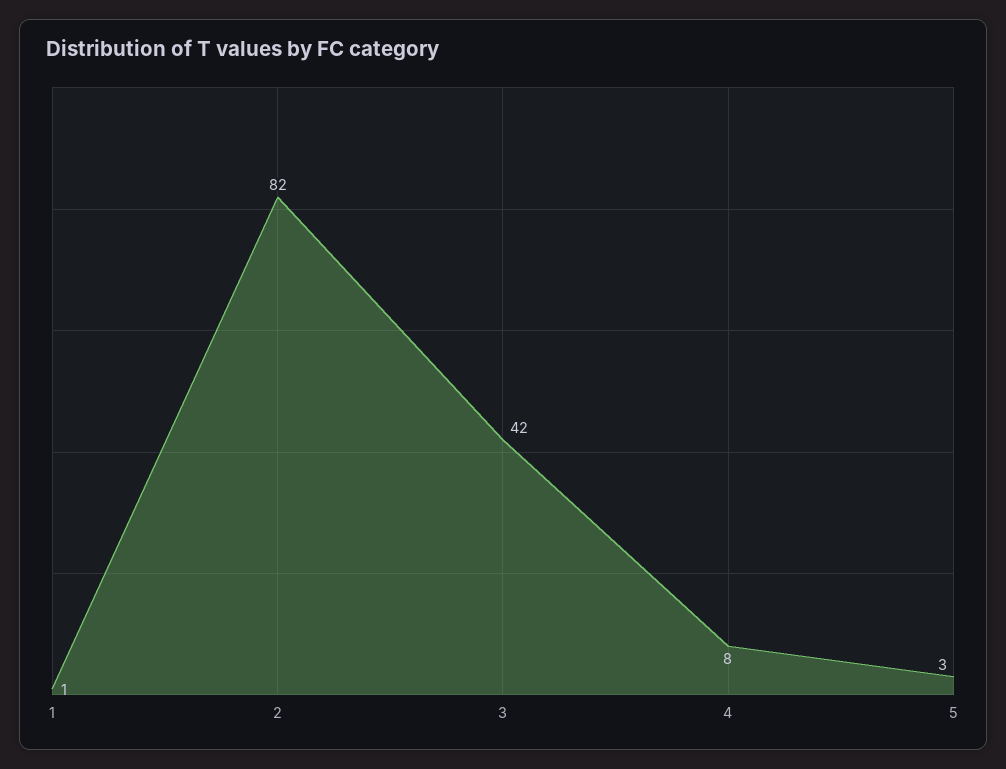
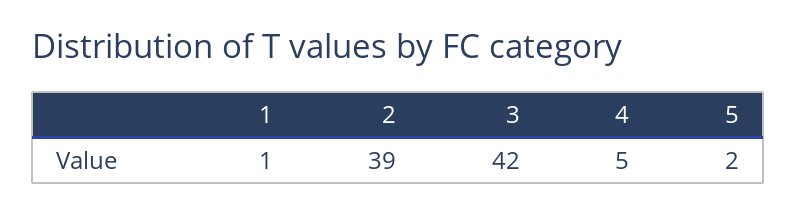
2: 82 -> 39
4: 8 -> 5
5: 3 -> 2

